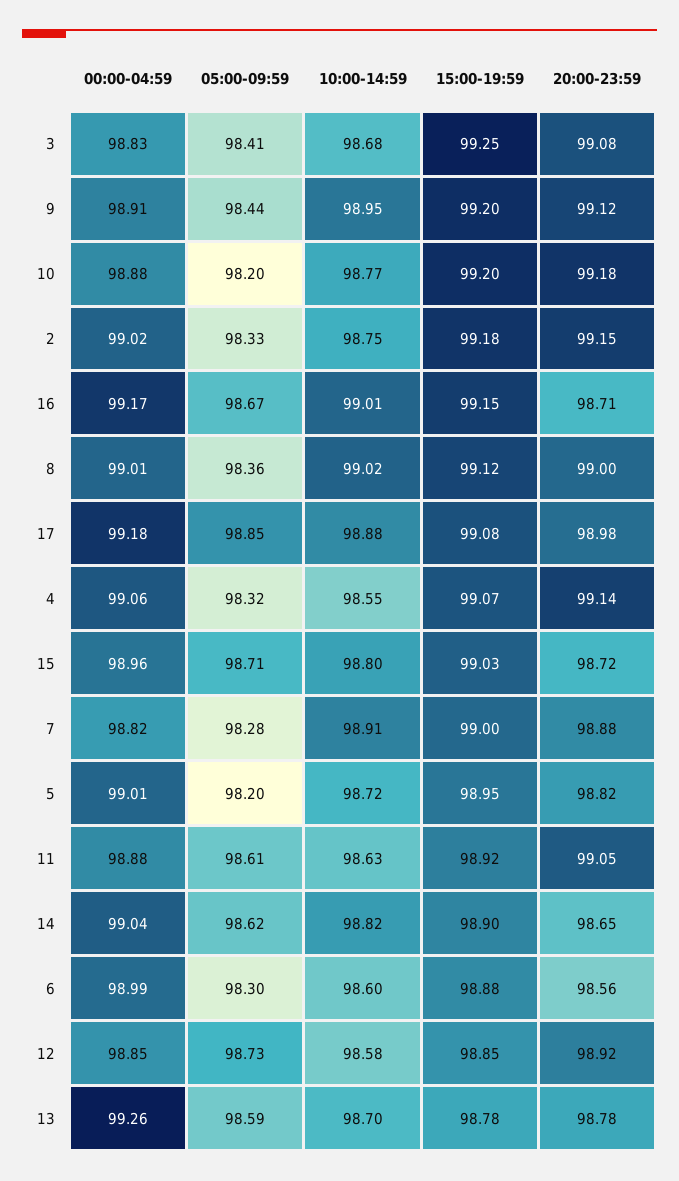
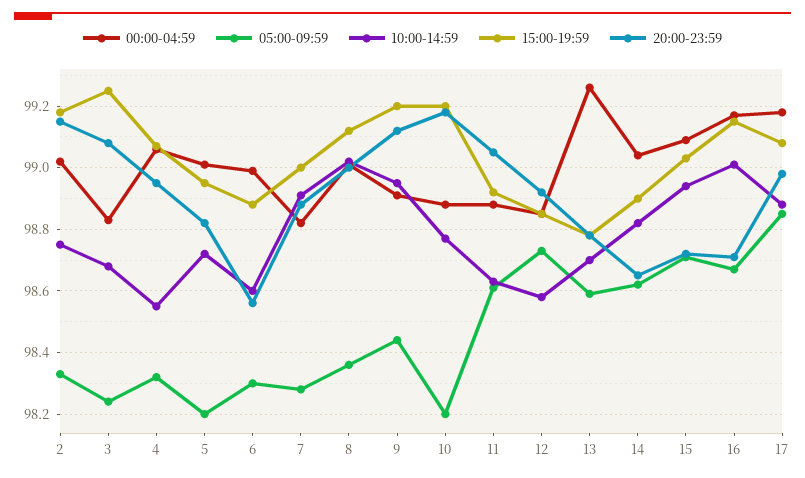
05:00-09:59, 3: 98.41 -> 98.25
20:00-23:59, 4: 99.14 -> 98.95
00:00-04:59, 15: 98.96 -> 99.1
10:00-14:59, 15: 98.8 -> 98.95

